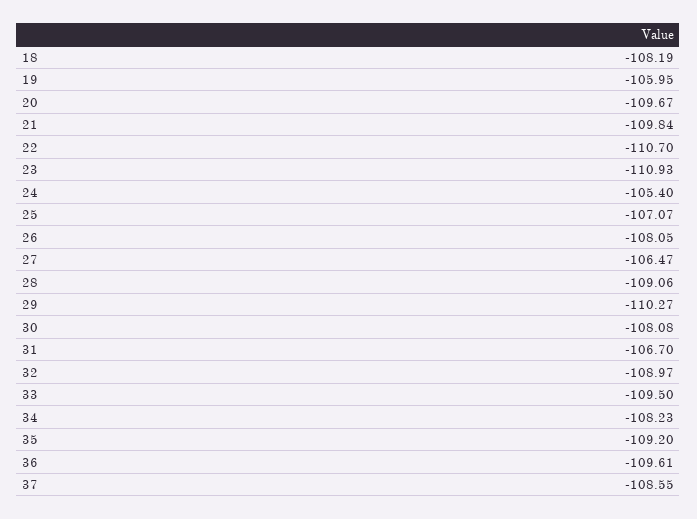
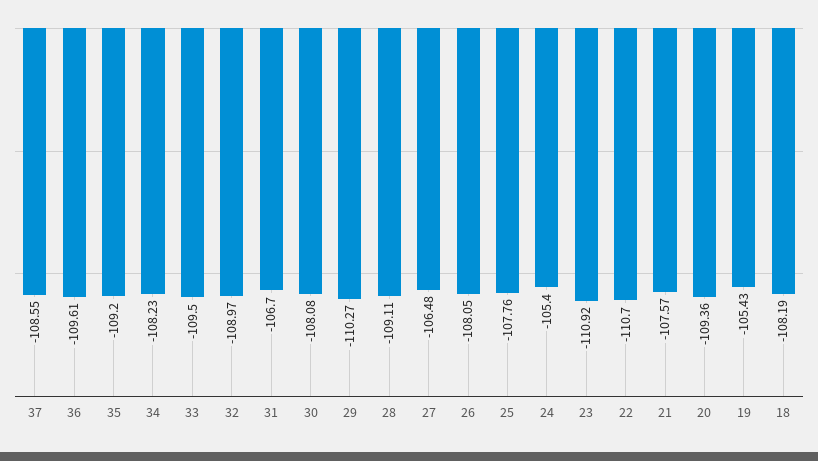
19: -105.95 -> -105.43
20: -109.67 -> -109.36
21: -109.84 -> -107.57
23: -110.93 -> -110.92
25: -107.07 -> -107.76
27: -106.47 -> -106.48
28: -109.06 -> -109.11

